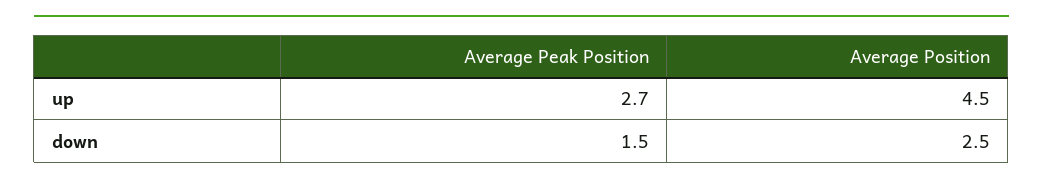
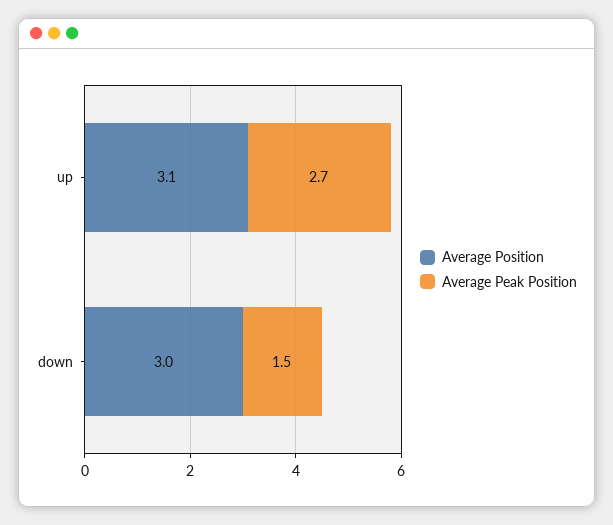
Average Position, up: 4.5 -> 3.1
Average Position, down: 2.5 -> 3

